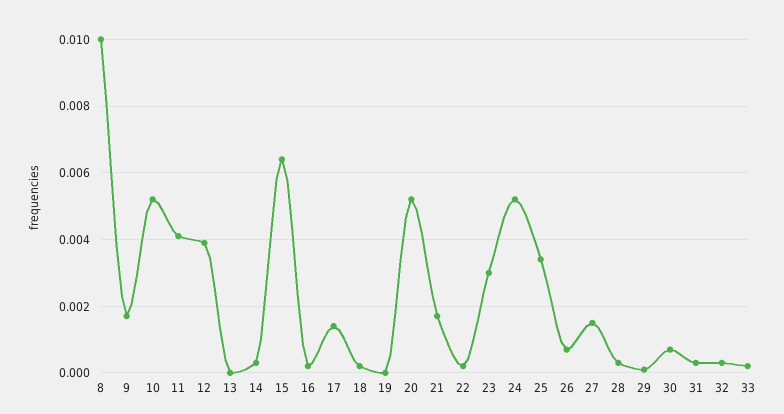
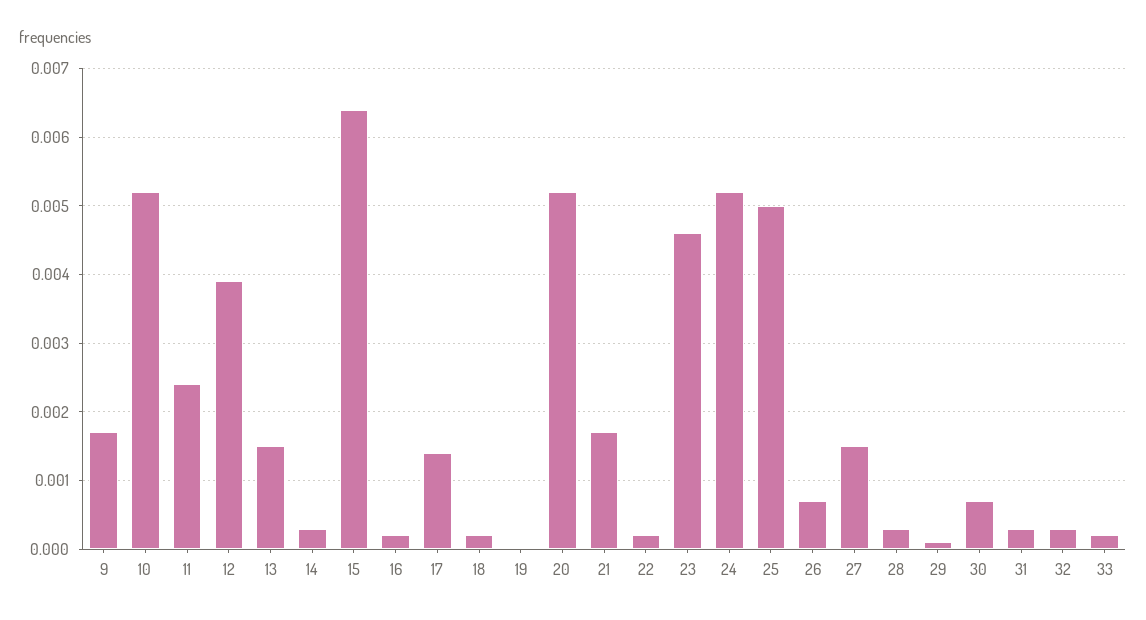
8: 0.01 -> none
11: 0.004 -> 0.0024
13: 0 -> 0.0015
23: 0.003 -> 0.0046
25: 0.0035 -> 0.005

